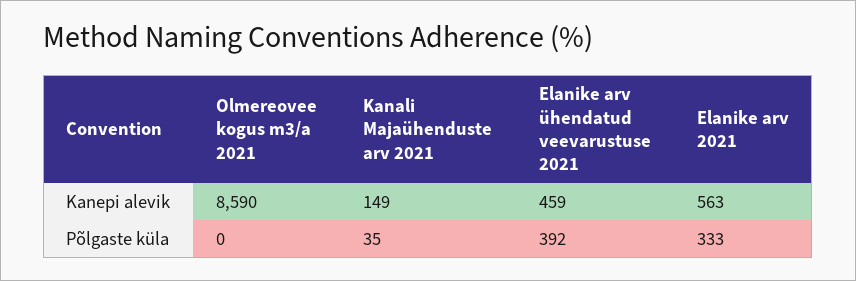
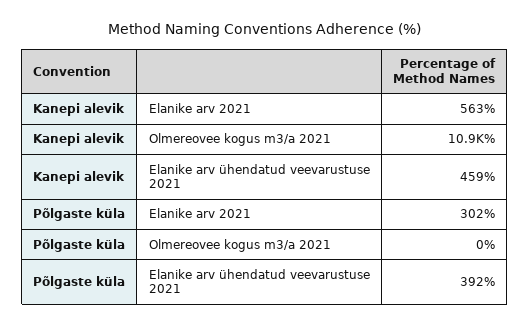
Olmereovee kogus m3/a 2021, Kanepi alevik: 8590 -> 10900
Kanali Majaühenduste arv 2021, Kanepi alevik: 149 -> none
Kanali Majaühenduste arv 2021, Põlgaste küla: 35 -> none
Elanike arv 2021, Põlgaste küla: 333 -> 302

